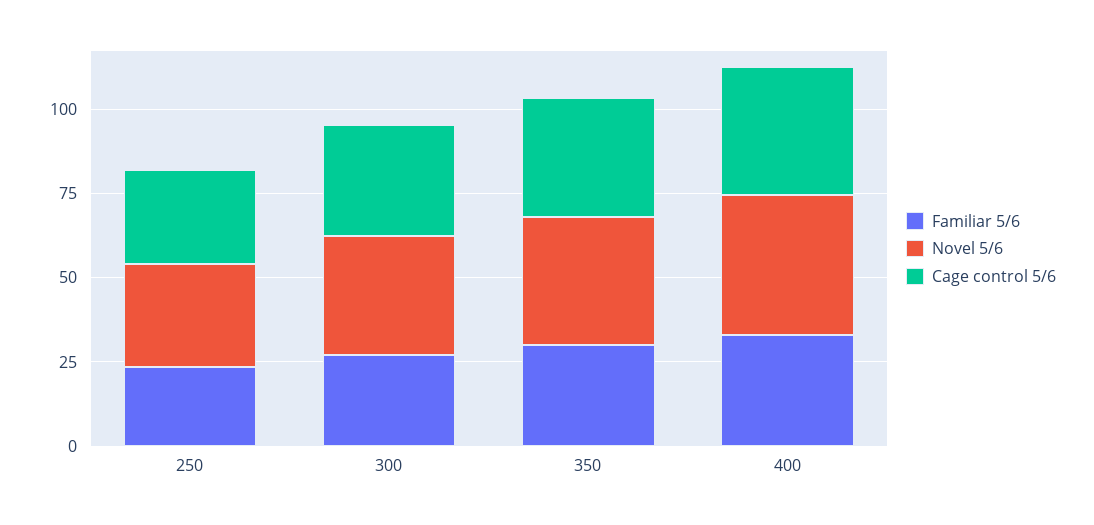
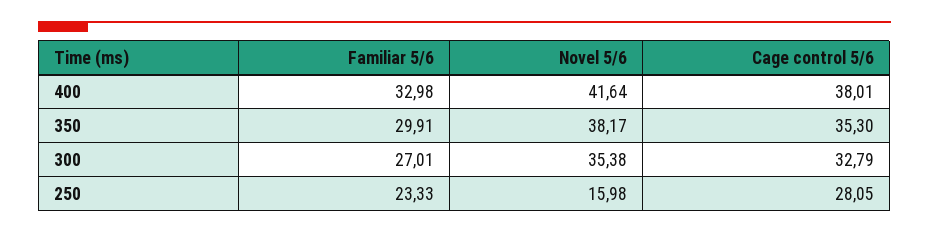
Novel 5/6, 250: 30 -> 15.98

